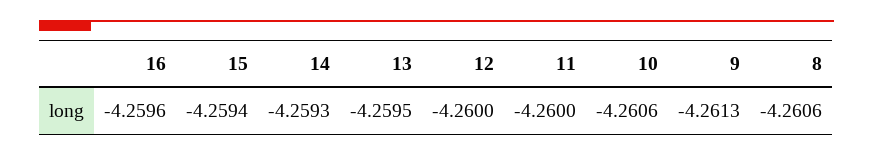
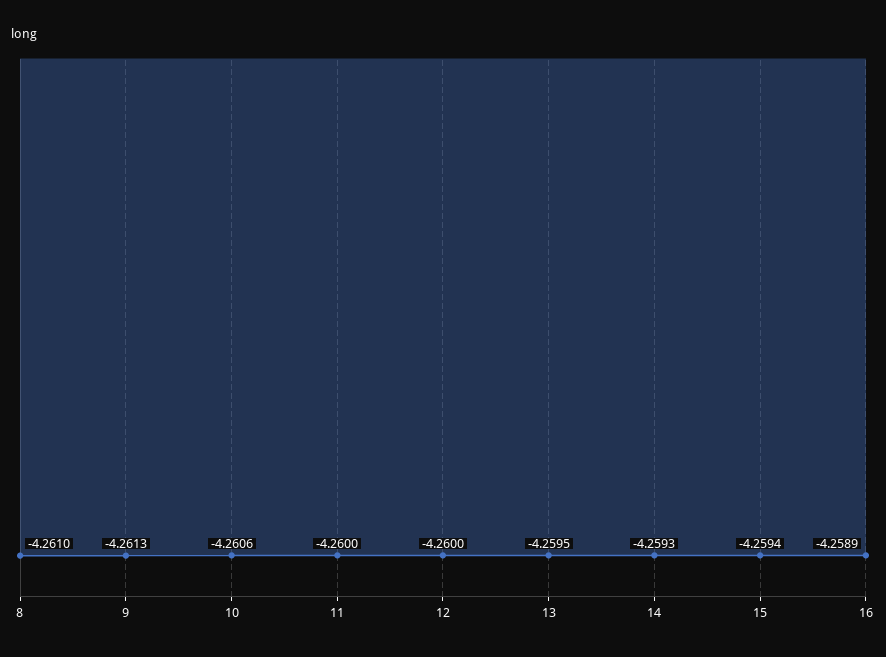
16: -4.2596 -> -4.2589
8: -4.2606 -> -4.261

